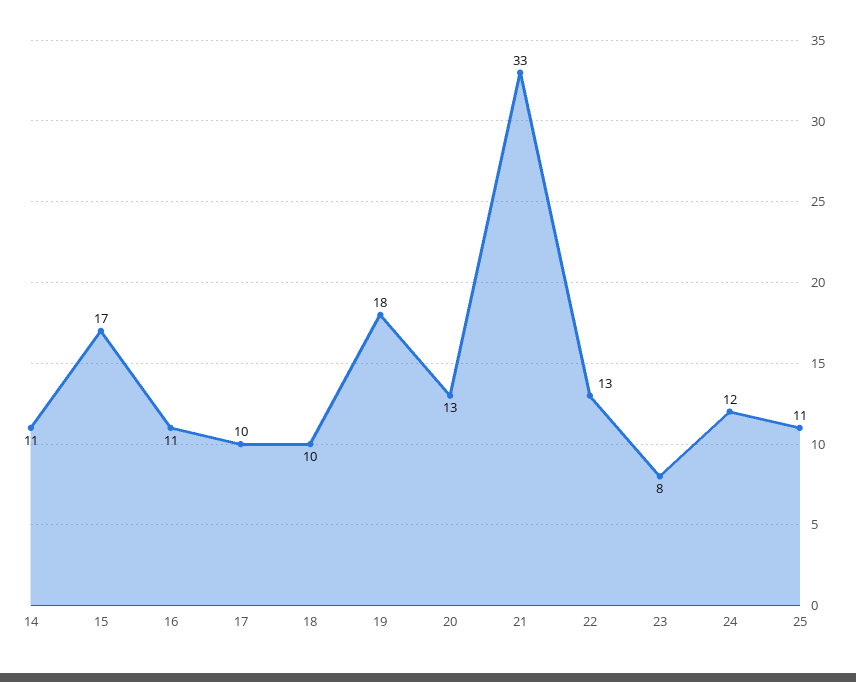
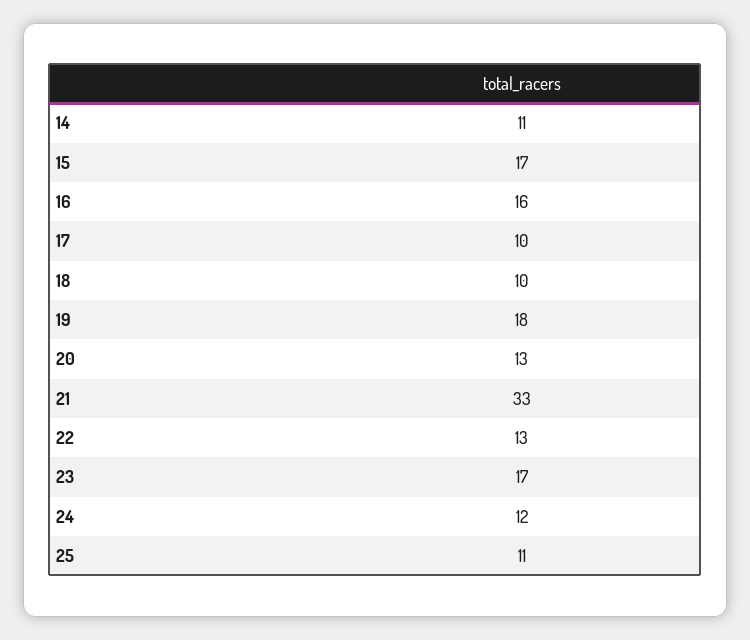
16: 11 -> 16
23: 8 -> 17

